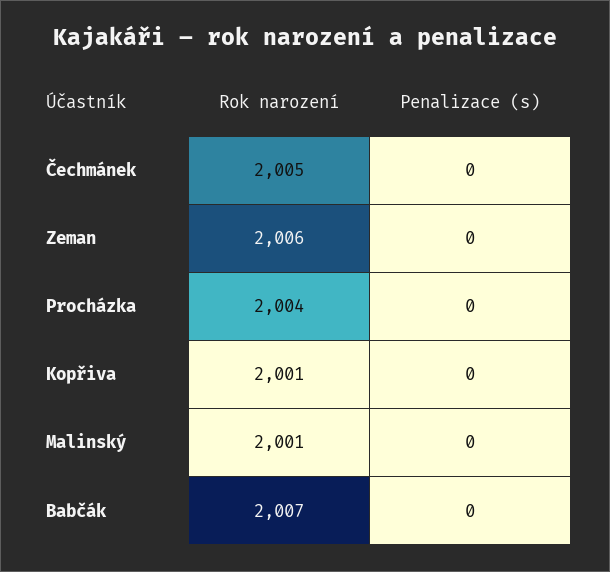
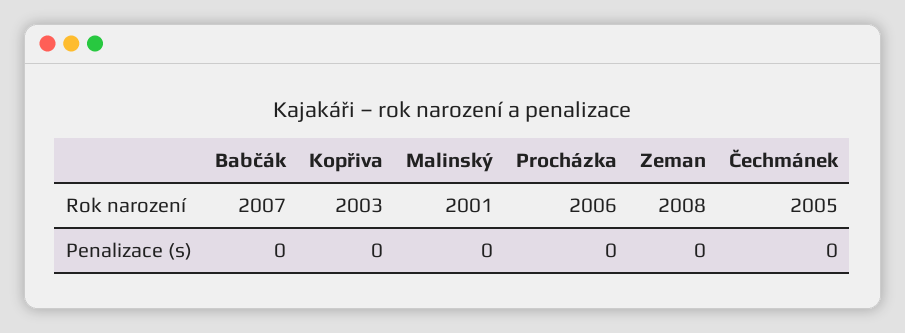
Rok narození, Zeman: 2006 -> 2008
Rok narození, Procházka: 2004 -> 2006
Rok narození, Kopřiva: 2001 -> 2003

